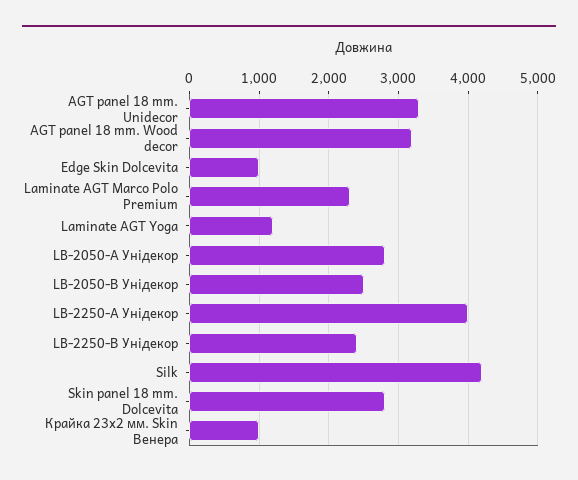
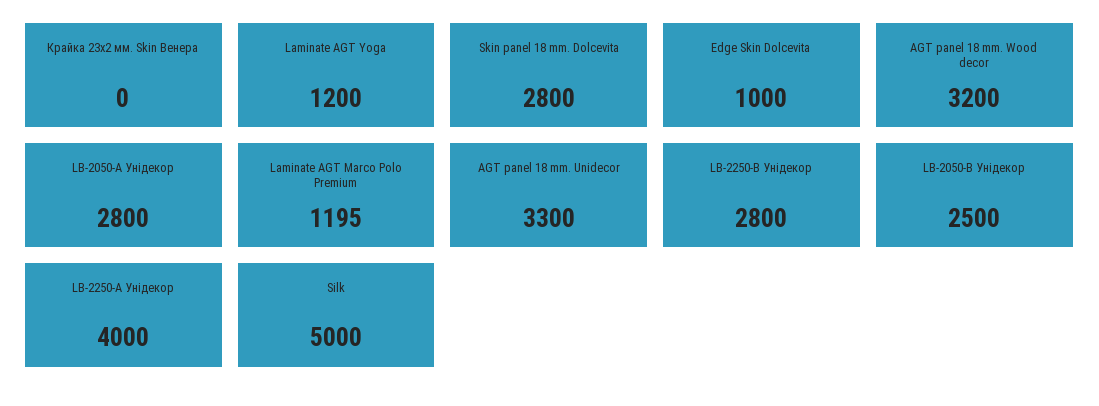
Laminate AGT Marco Polo Premium: 2300 -> 1195
LB-2250-В Унідекор: 2400 -> 2800
Silk: 4200 -> 5000
Крайка 23x2 мм. Skin Венера: 1000 -> 0

